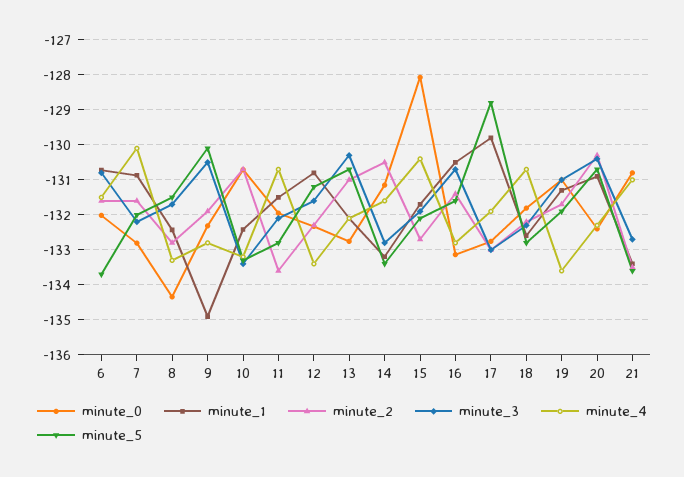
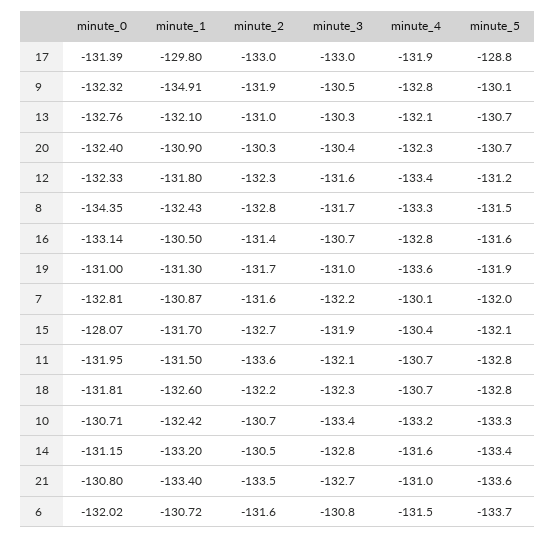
minute_1, 12: -130.8 -> -131.8
minute_0, 17: -132.8 -> -131.39

